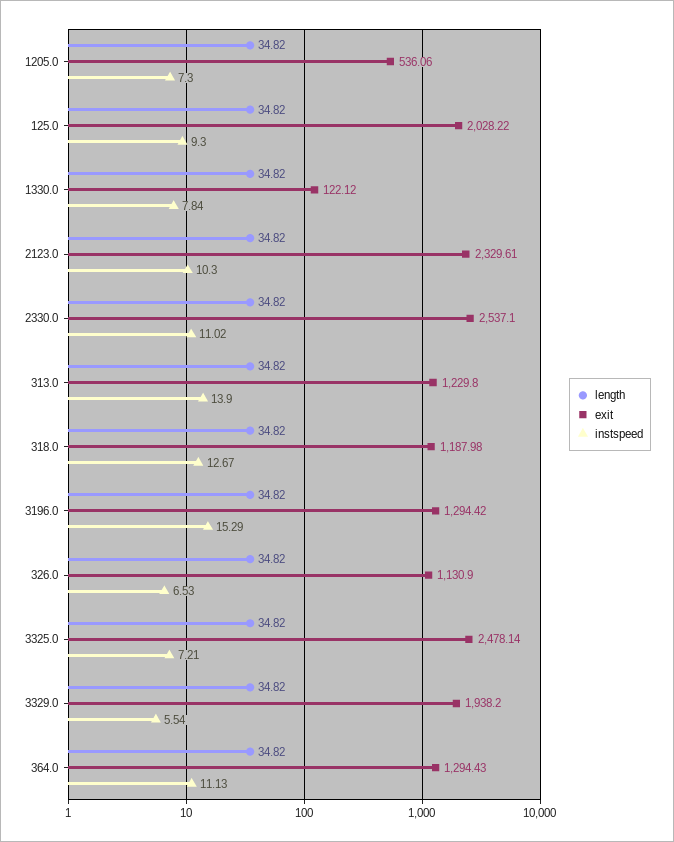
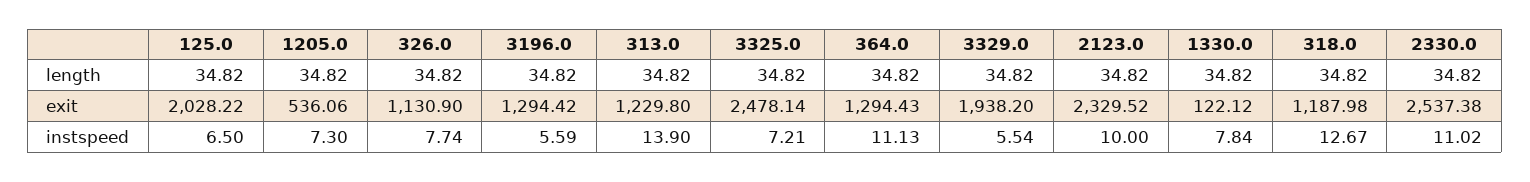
instspeed, 125.0: 9.3 -> 6.5
exit, 2123.0: 2329.61 -> 2329.52
instspeed, 2123.0: 10.3 -> 10
exit, 2330.0: 2537.1 -> 2537.38
instspeed, 3196.0: 15.29 -> 5.59
instspeed, 326.0: 6.53 -> 7.74

